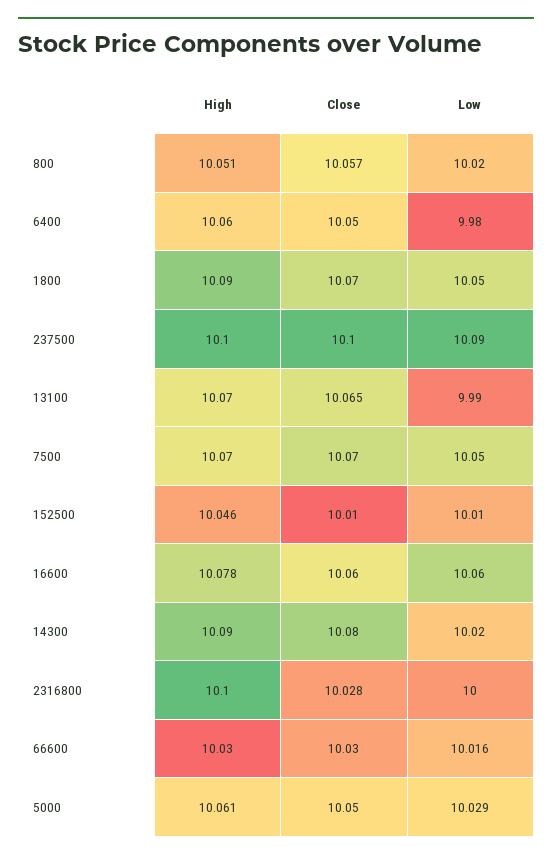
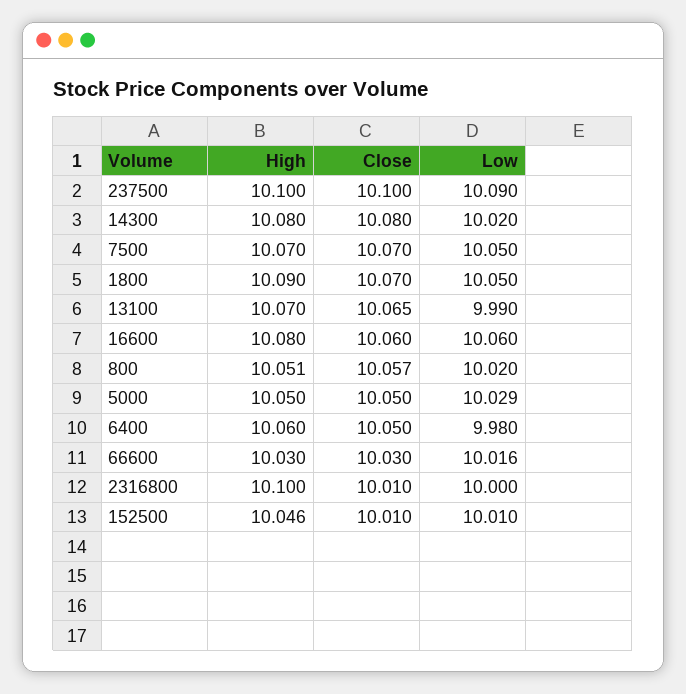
High, 16600: 10.078 -> 10.08
High, 14300: 10.09 -> 10.08
Close, 2316800: 10.028 -> 10.01
High, 5000: 10.061 -> 10.05

